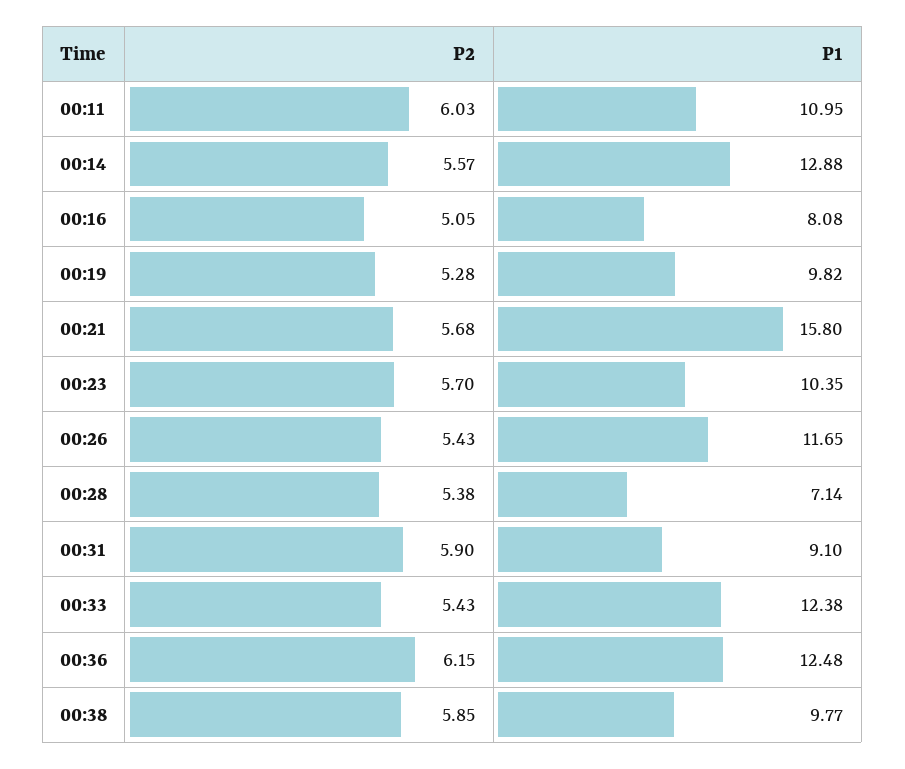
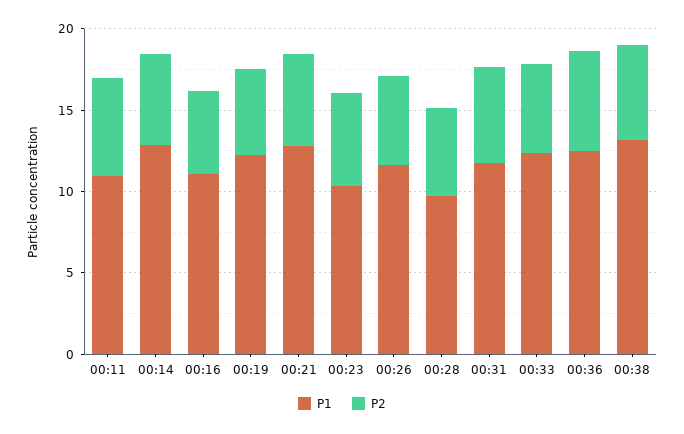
P1, 00:16: 8.08 -> 11
P1, 00:19: 9.82 -> 12
P1, 00:21: 15.8 -> 13
P1, 00:28: 7.14 -> 10
P1, 00:31: 9.1 -> 12
P1, 00:38: 9.77 -> 13

